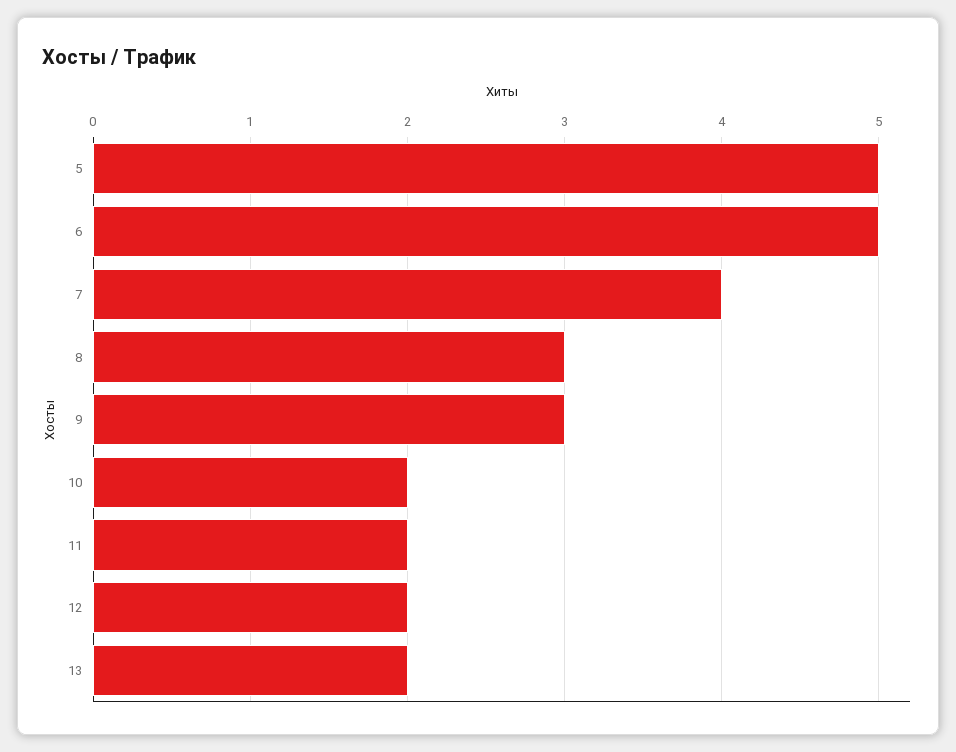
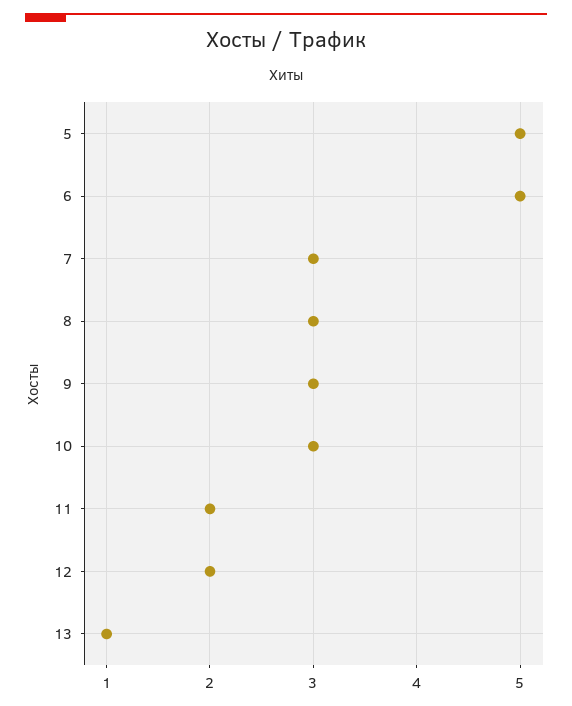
7: 4 -> 3
10: 2 -> 3
13: 2 -> 1

